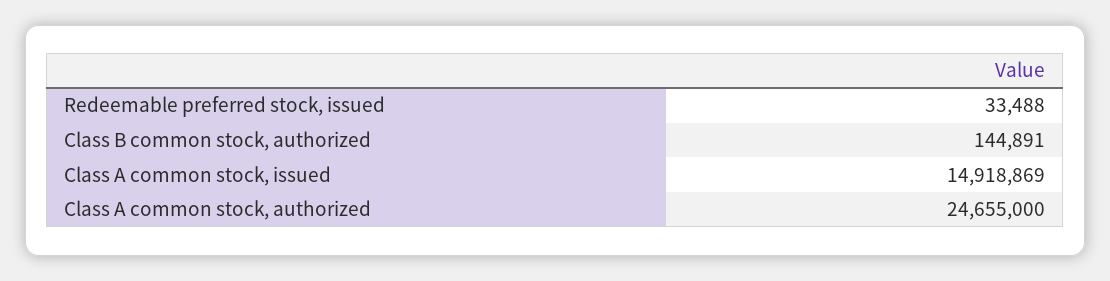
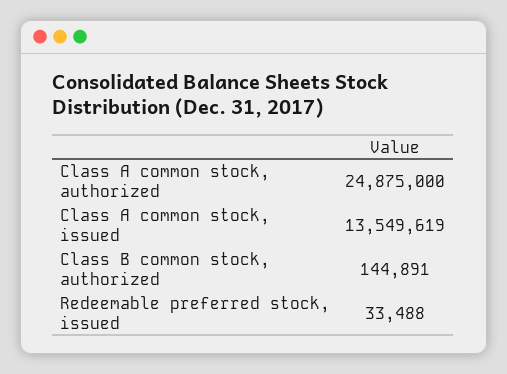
Class A common stock, issued: 14918869 -> 13549619
Class A common stock, authorized: 24655000 -> 24875000

